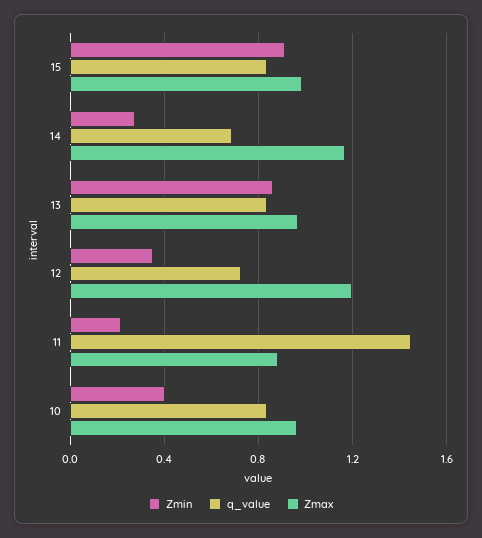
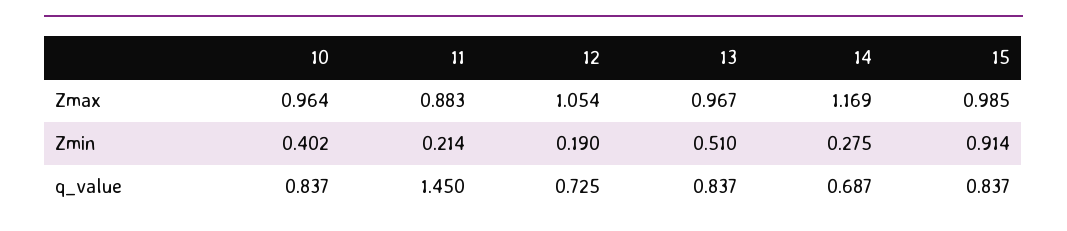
Zmin, 13: 0.85 -> 0.51
Zmin, 12: 0.35 -> 0.19
Zmax, 12: 1.2 -> 1.054

